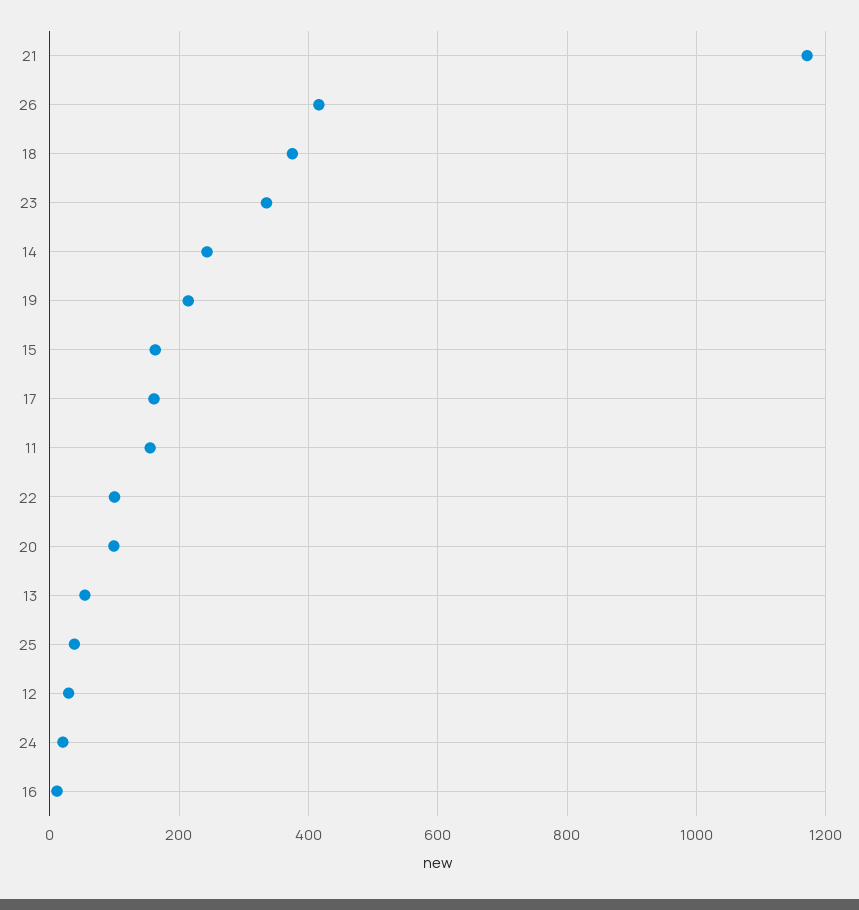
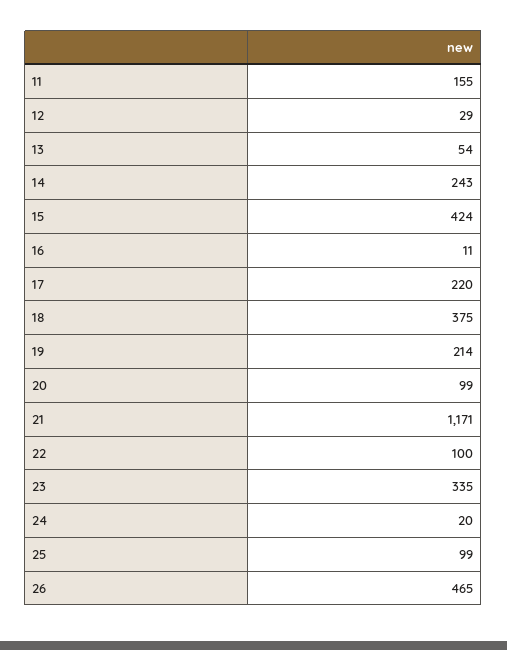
26: 420 -> 465
15: 160 -> 424
17: 160 -> 220
25: 40 -> 99

